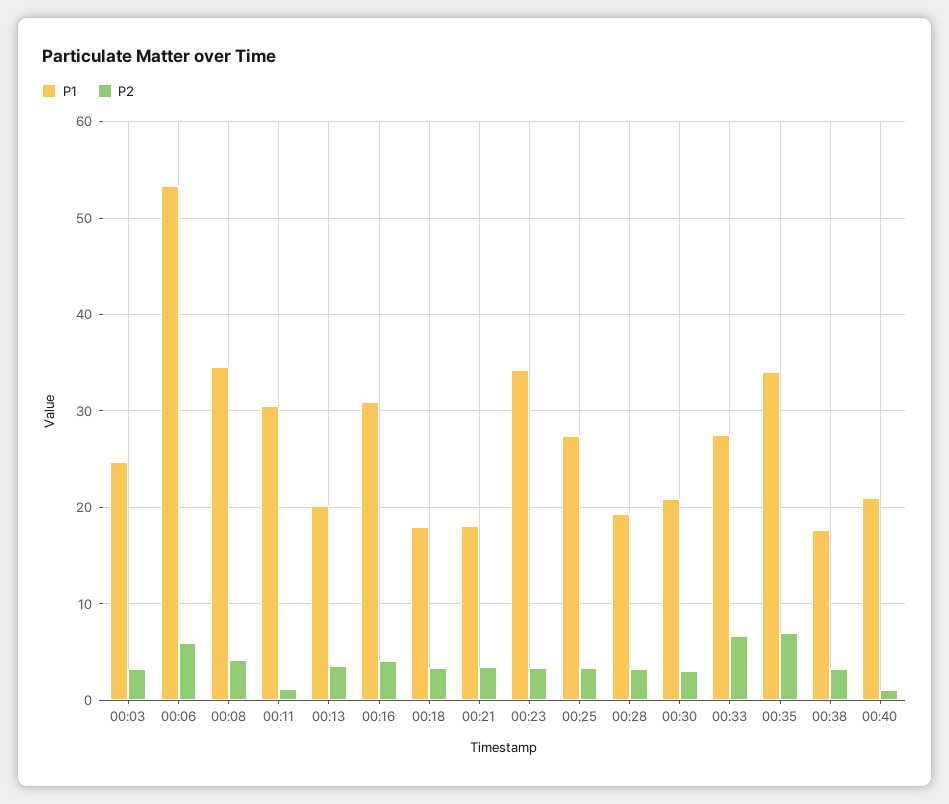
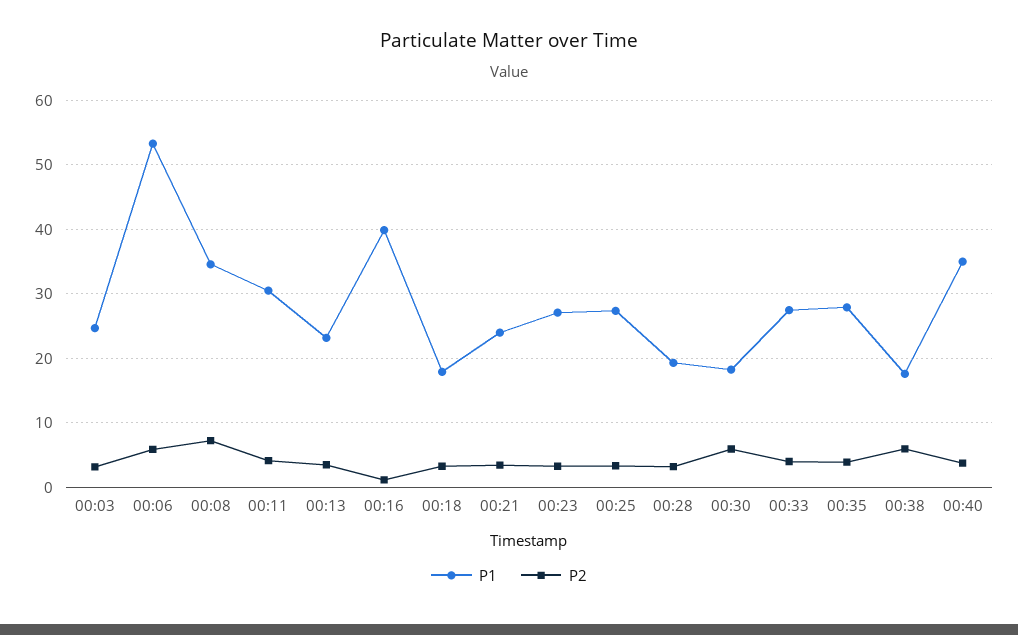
P2, 00:08: 4 -> 7
P2, 00:11: 1 -> 4
P1, 00:13: 20 -> 23
P1, 00:16: 31 -> 40
P2, 00:16: 4 -> 1
P1, 00:21: 18 -> 24
P1, 00:23: 34 -> 27
P1, 00:30: 21 -> 18
P2, 00:30: 3 -> 6
P2, 00:33: 7 -> 4
P1, 00:35: 34 -> 28
P2, 00:35: 7 -> 4
P2, 00:38: 3 -> 6
P1, 00:40: 21 -> 35
P2, 00:40: 1 -> 4

